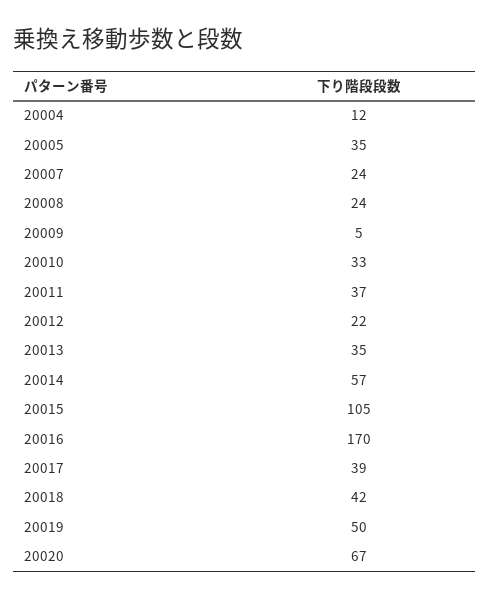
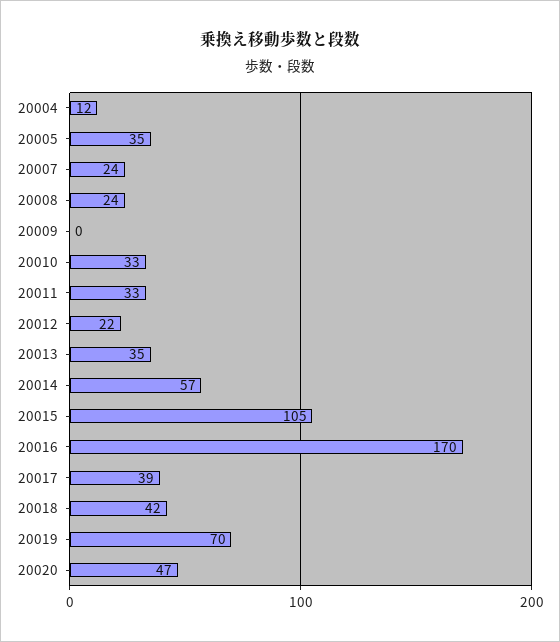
20009: 5 -> 0
20011: 37 -> 33
20019: 50 -> 70
20020: 67 -> 47

